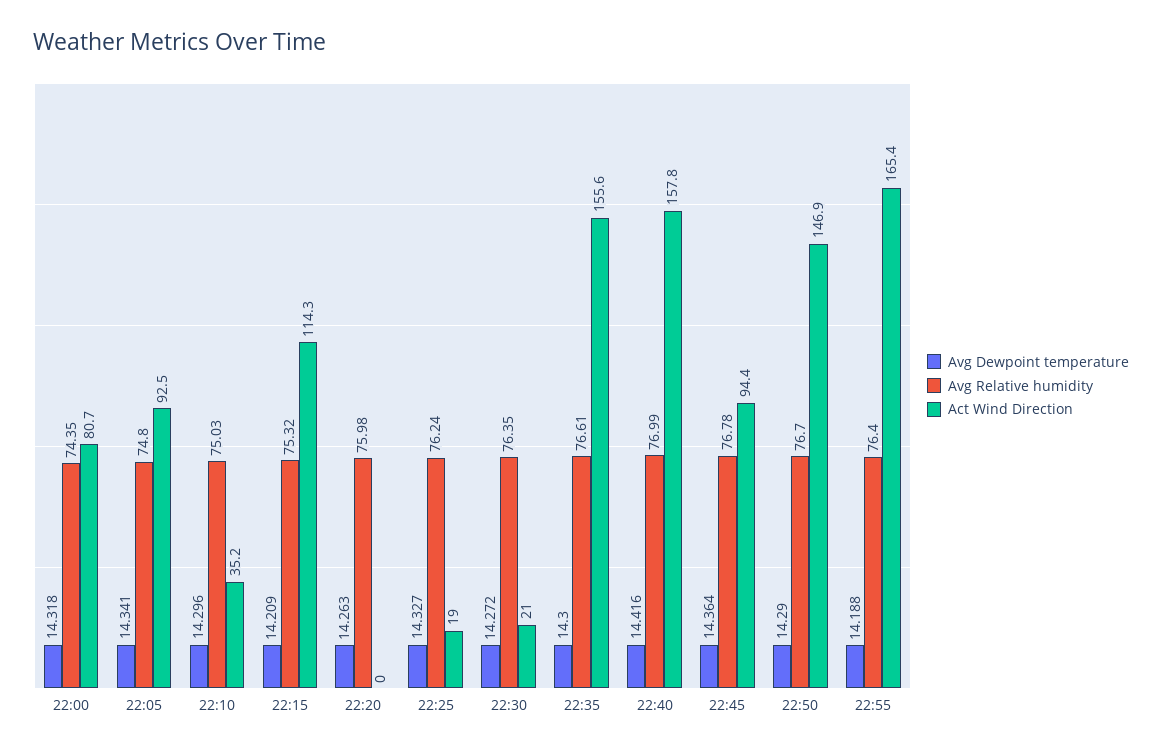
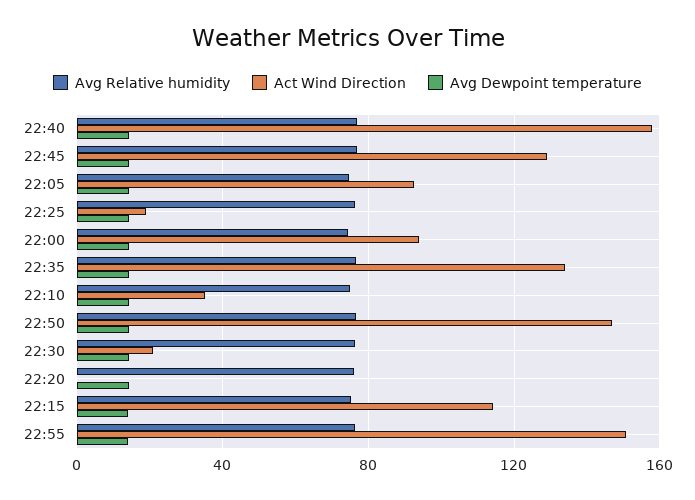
Act Wind Direction, 22:00: 80.7 -> 95
Act Wind Direction, 22:35: 155.6 -> 135
Act Wind Direction, 22:45: 94.4 -> 130
Act Wind Direction, 22:55: 165.4 -> 150

